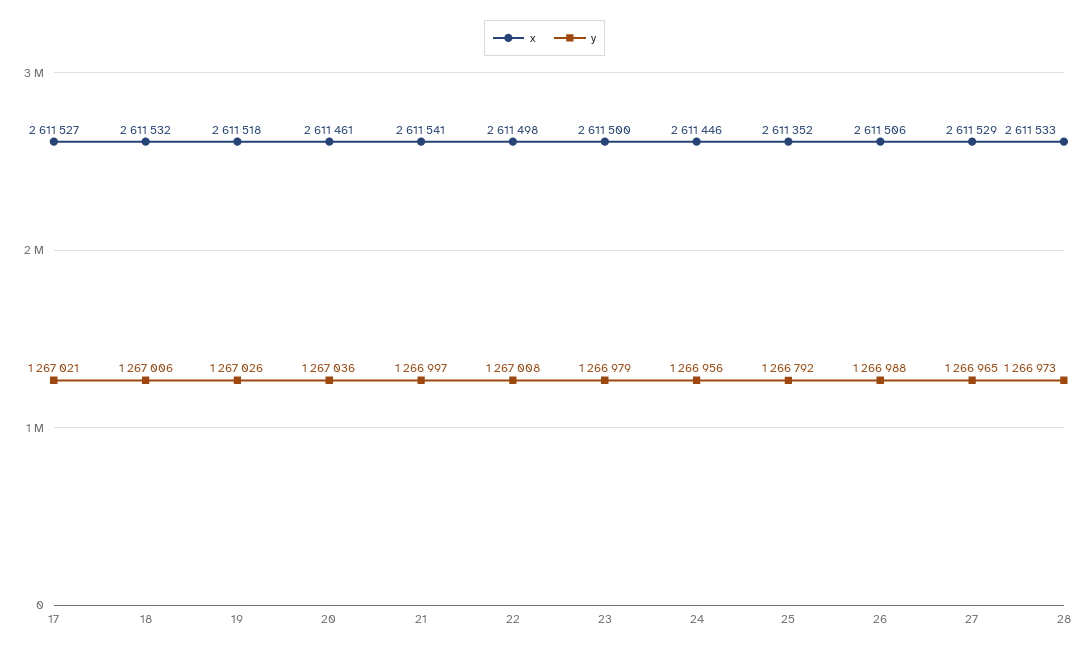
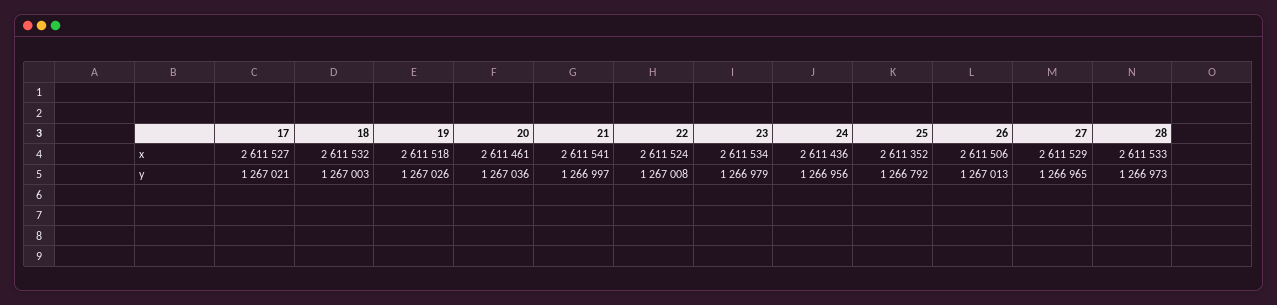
y, 18: 1267006 -> 1267003
x, 22: 2611498 -> 2611524
x, 23: 2611500 -> 2611534
x, 24: 2611446 -> 2611436
y, 26: 1266988 -> 1267013

